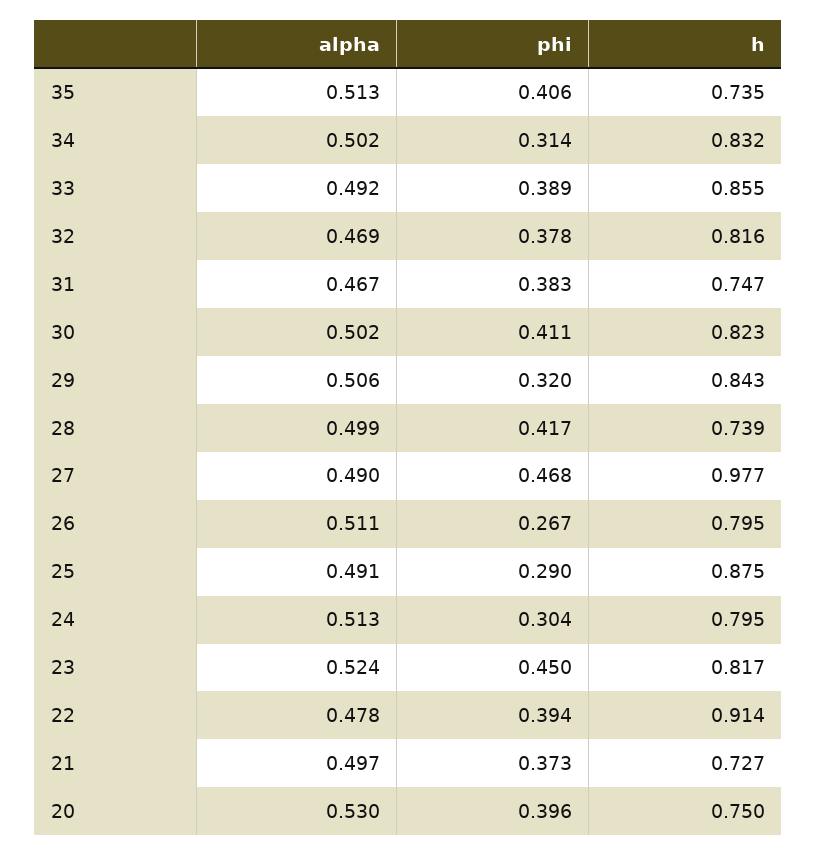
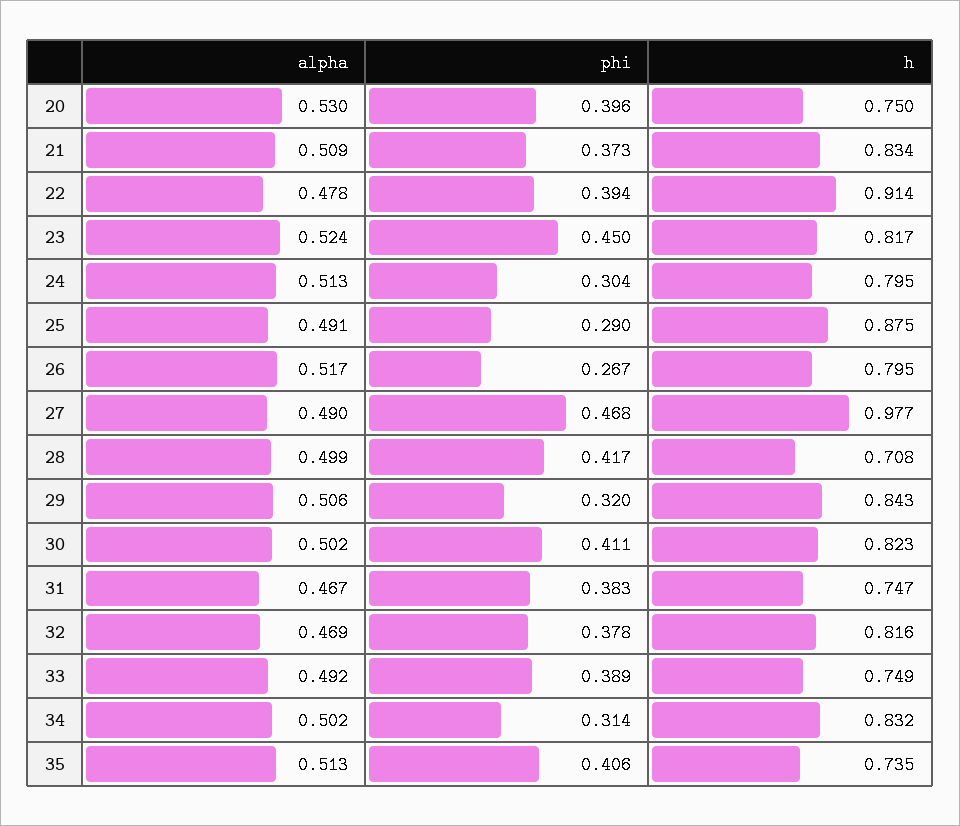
h, 33: 0.855 -> 0.749
h, 28: 0.739 -> 0.708
alpha, 26: 0.511 -> 0.517
alpha, 21: 0.497 -> 0.509
h, 21: 0.727 -> 0.834

